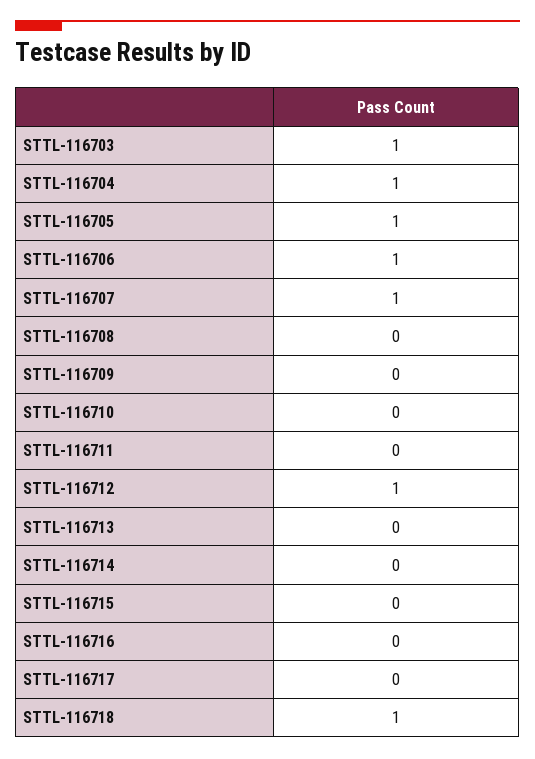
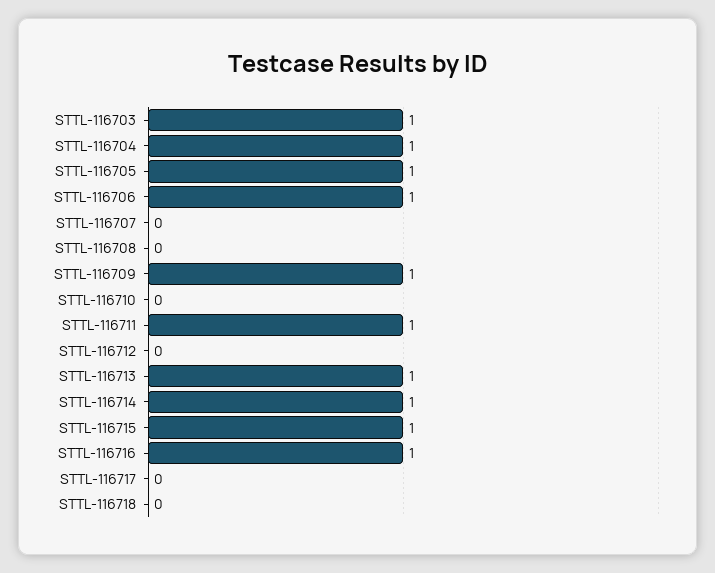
STTL-116707: 1 -> 0
STTL-116709: 0 -> 1
STTL-116711: 0 -> 1
STTL-116712: 1 -> 0
STTL-116713: 0 -> 1
STTL-116714: 0 -> 1
STTL-116715: 0 -> 1
STTL-116716: 0 -> 1
STTL-116718: 1 -> 0

